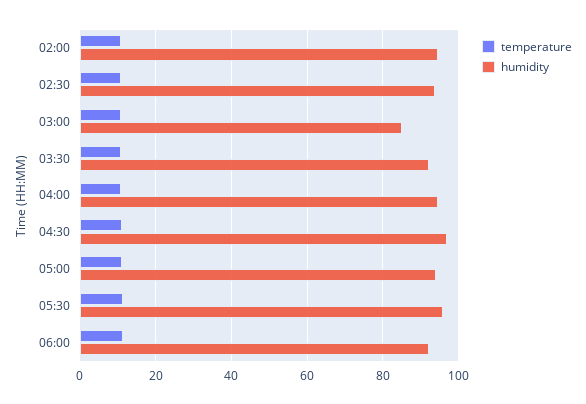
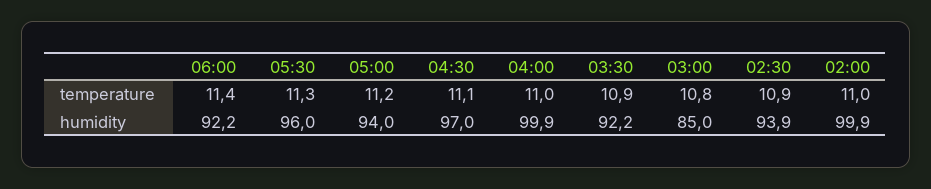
humidity, 02:00: 94 -> 99.9
humidity, 04:00: 94 -> 99.9

